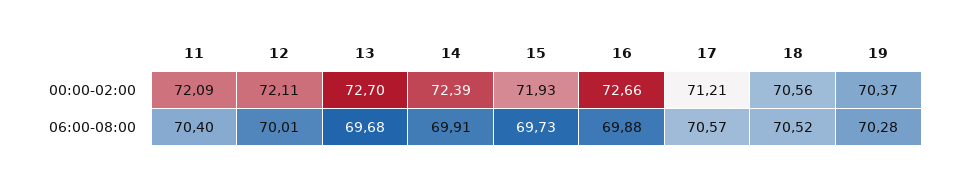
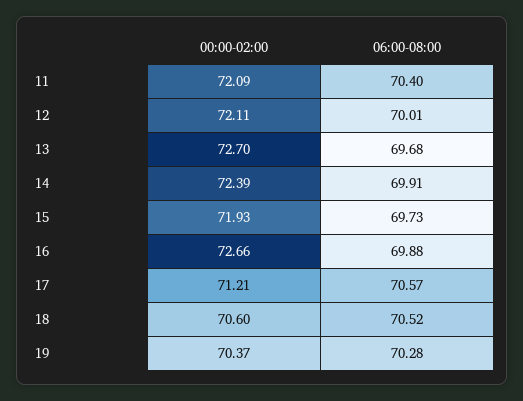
18, 00:00-02:00: 70.56 -> 70.6

